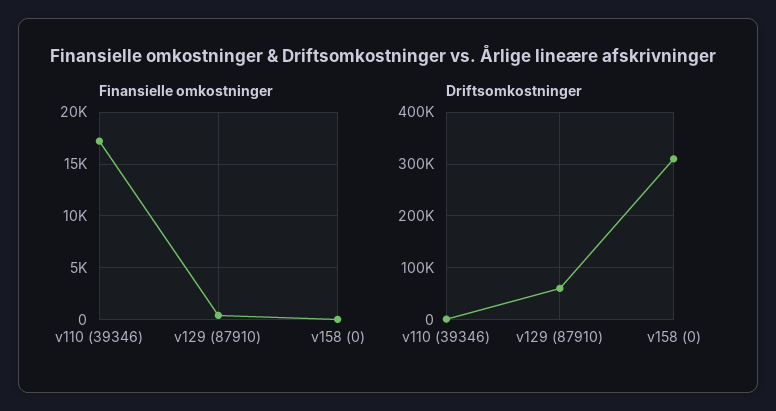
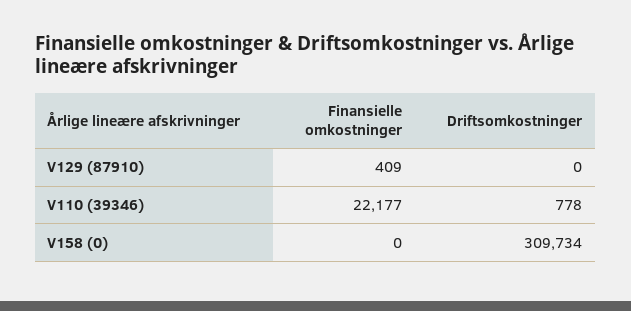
Finansielle omkostninger, v110 (39346): 17000 -> 22177
Driftsomkostninger, v129 (87910): 60000 -> 0

